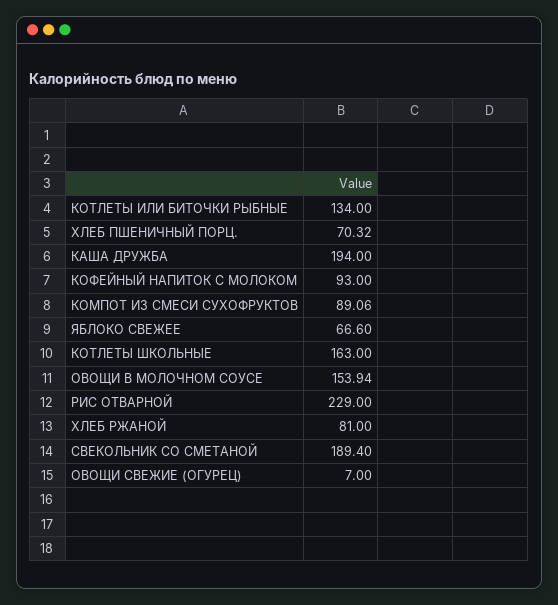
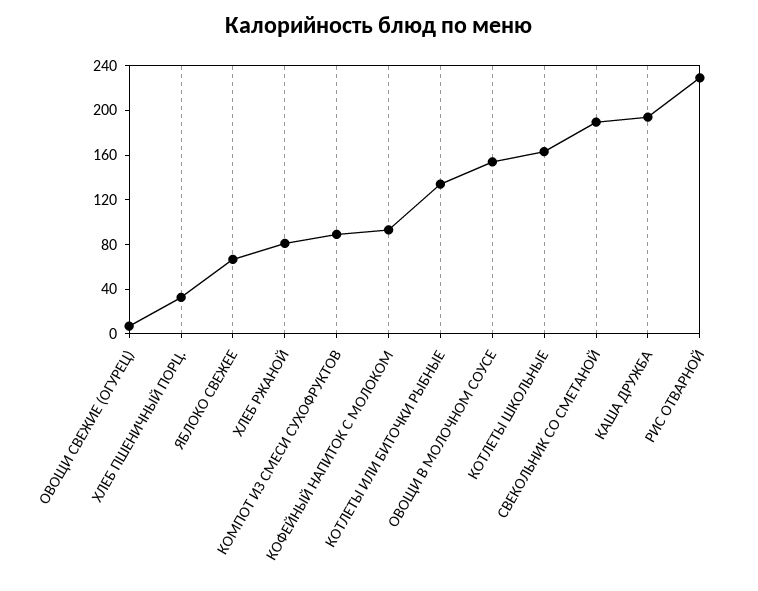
ХЛЕБ ПШЕНИЧНЫЙ ПОРЦ.: 70.32 -> 30

